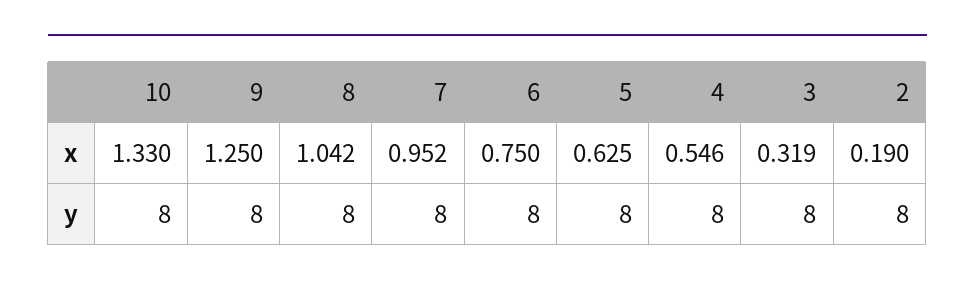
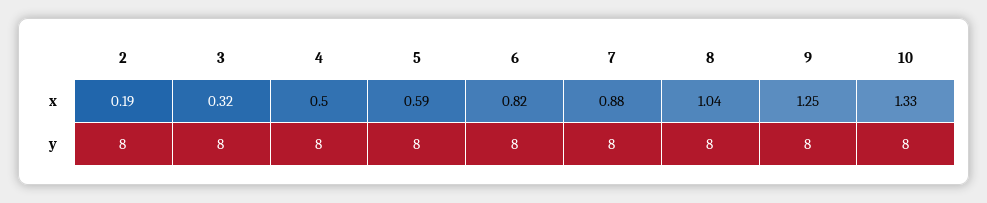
7, x: 0.952 -> 0.88
6, x: 0.75 -> 0.82
5, x: 0.625 -> 0.59
4, x: 0.546 -> 0.5

